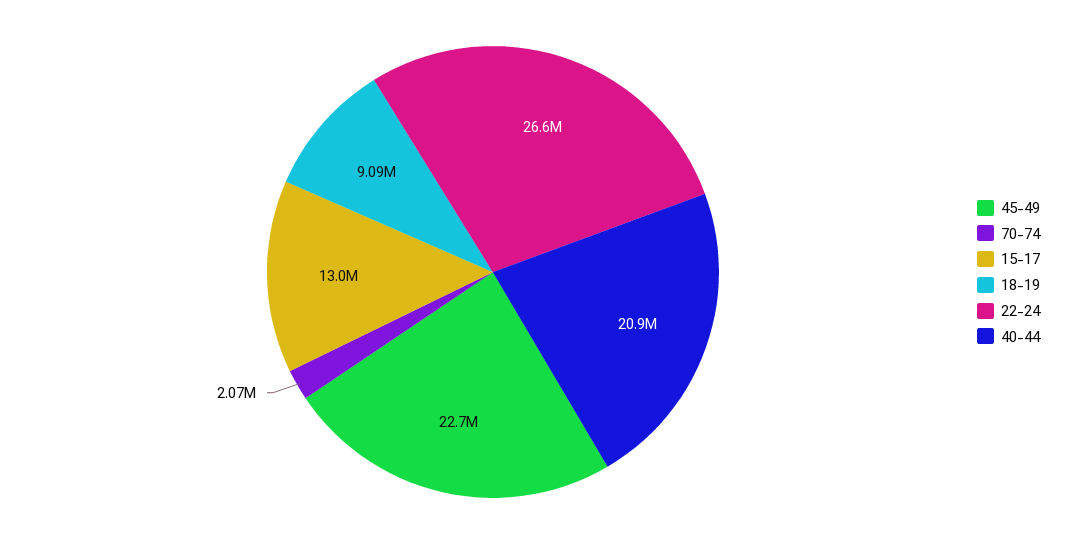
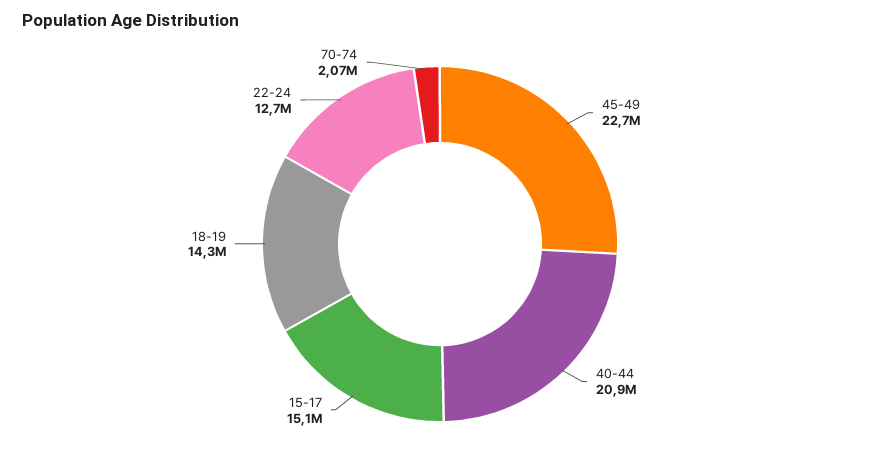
15-17: 13000000 -> 15100000
18-19: 9090000 -> 14300000
22-24: 26600000 -> 12700000

